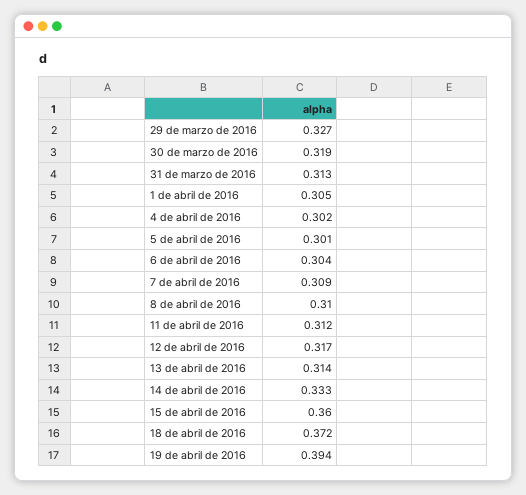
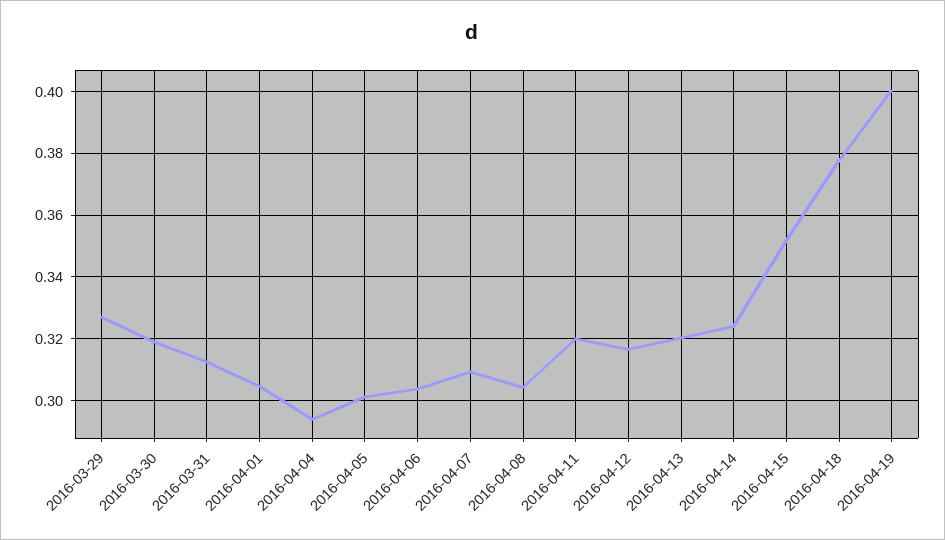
4 de abril de 2016: 0.302 -> 0.294
8 de abril de 2016: 0.31 -> 0.304
11 de abril de 2016: 0.312 -> 0.32
13 de abril de 2016: 0.314 -> 0.32
14 de abril de 2016: 0.333 -> 0.324
15 de abril de 2016: 0.36 -> 0.352
18 de abril de 2016: 0.372 -> 0.378
19 de abril de 2016: 0.394 -> 0.4

